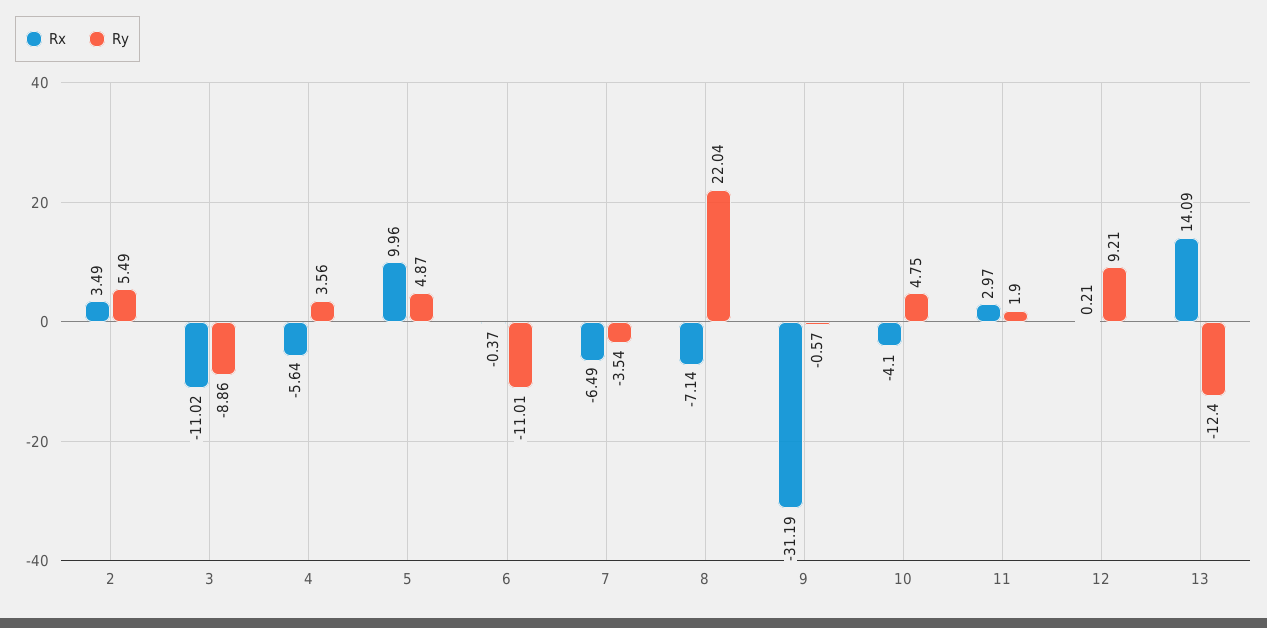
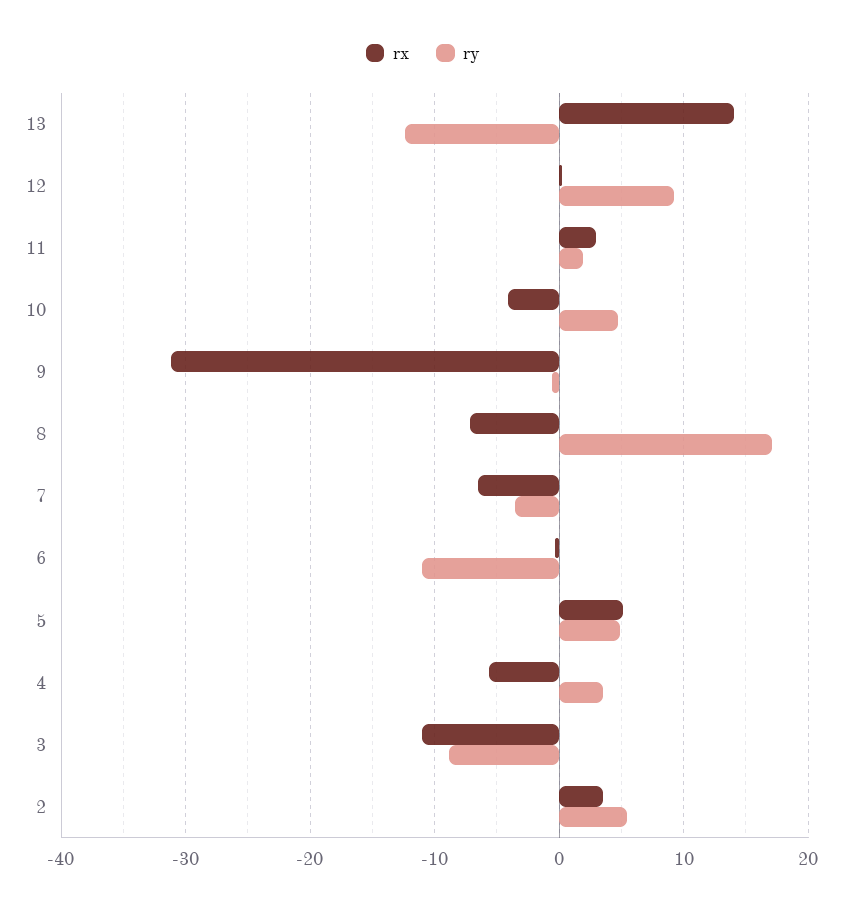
Rx, 5: 9.96 -> 5
Ry, 8: 22.04 -> 17

